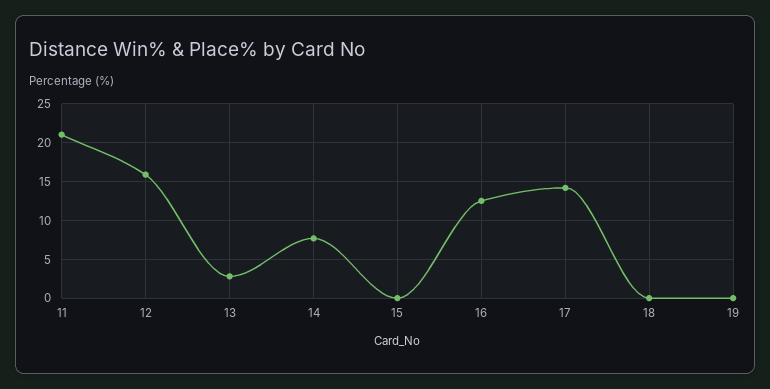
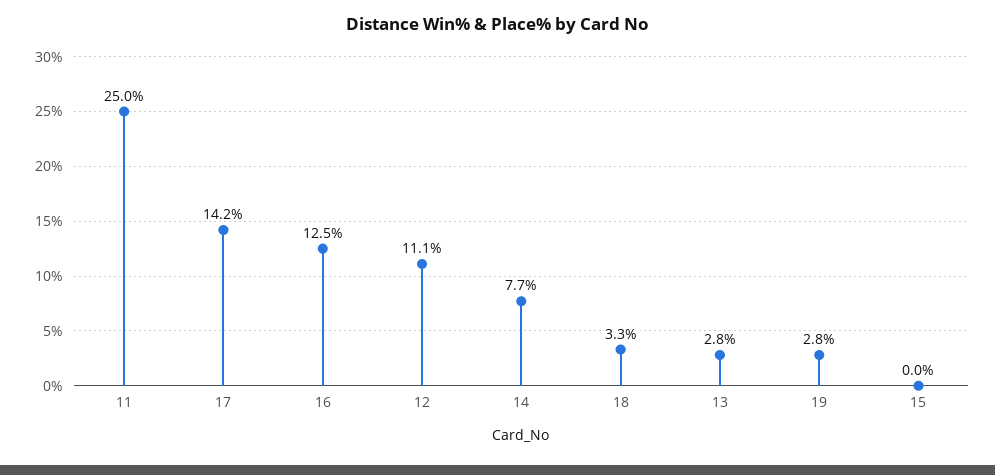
11: 21 -> 25
12: 16 -> 11.1
18: 0 -> 3.3
19: 0 -> 2.8

